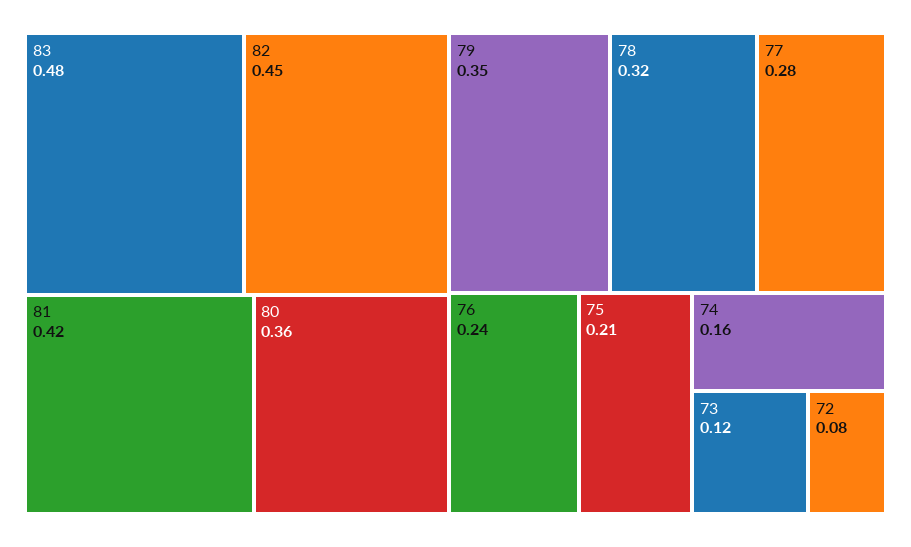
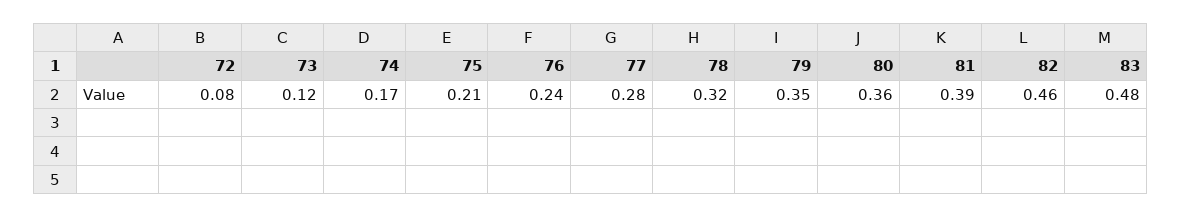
82: 0.45 -> 0.46
81: 0.42 -> 0.39
74: 0.16 -> 0.17

